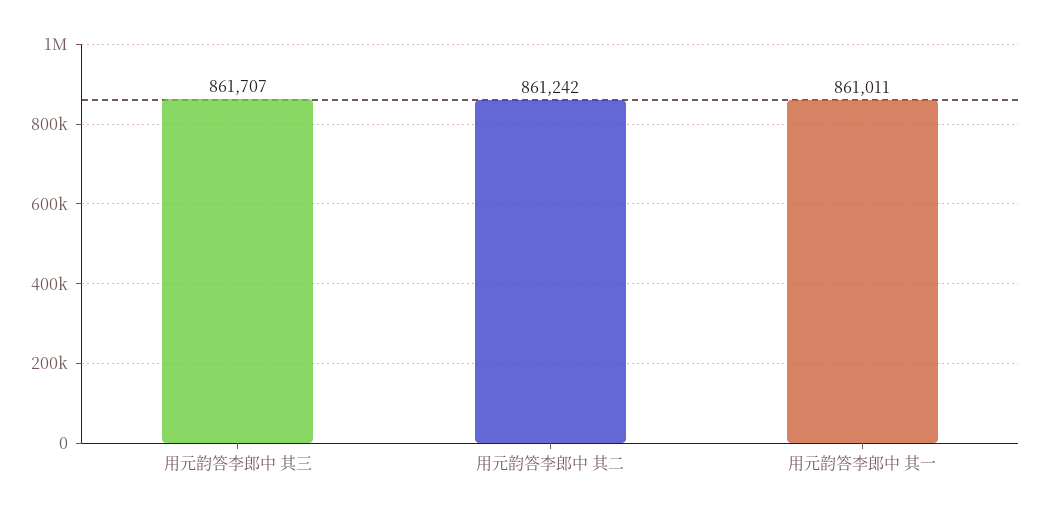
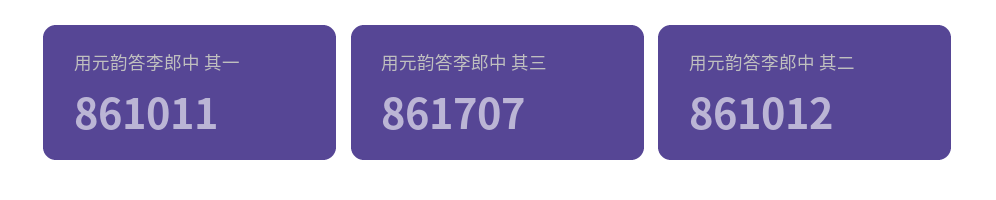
用元韵答李郎中 其二: 861242 -> 861012

